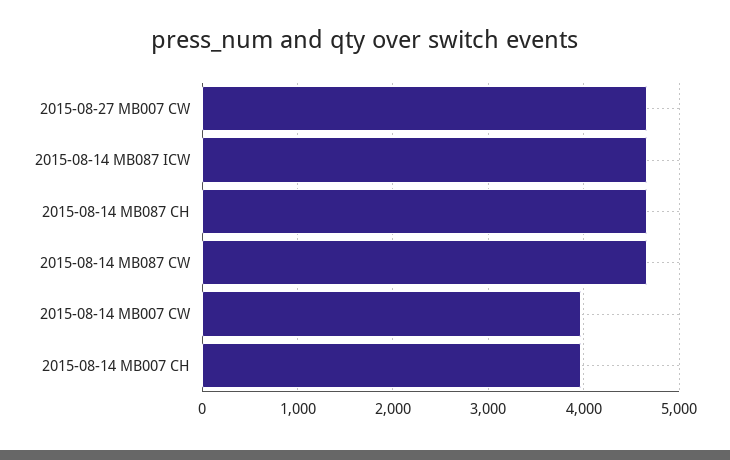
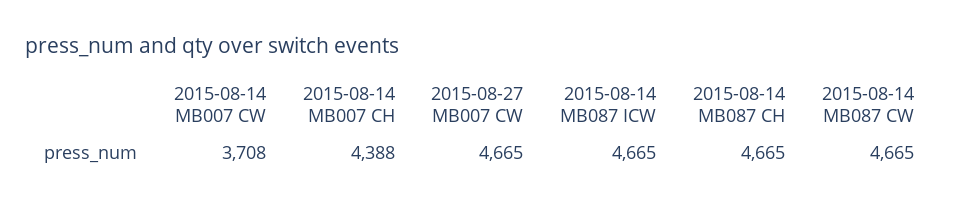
2015-08-14 MB007 CW: 4000 -> 3708
2015-08-14 MB007 CH: 4000 -> 4388

